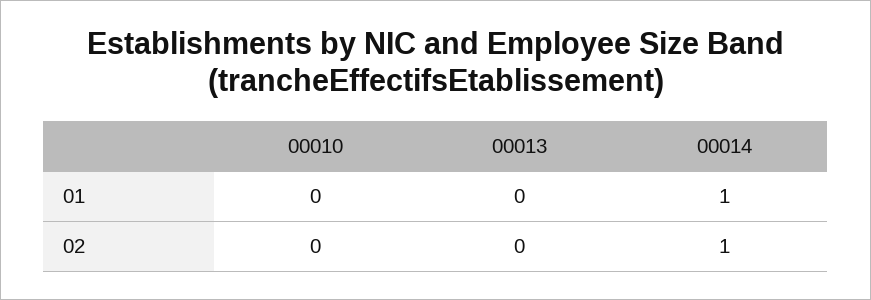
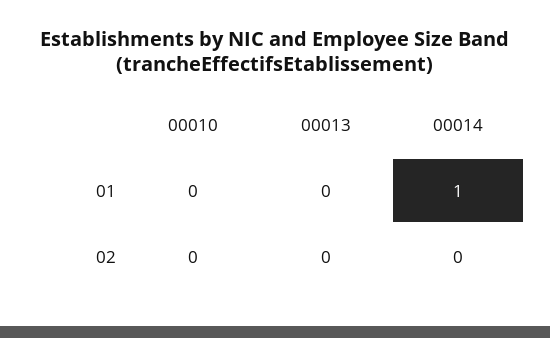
00014, 02: 1 -> 0

